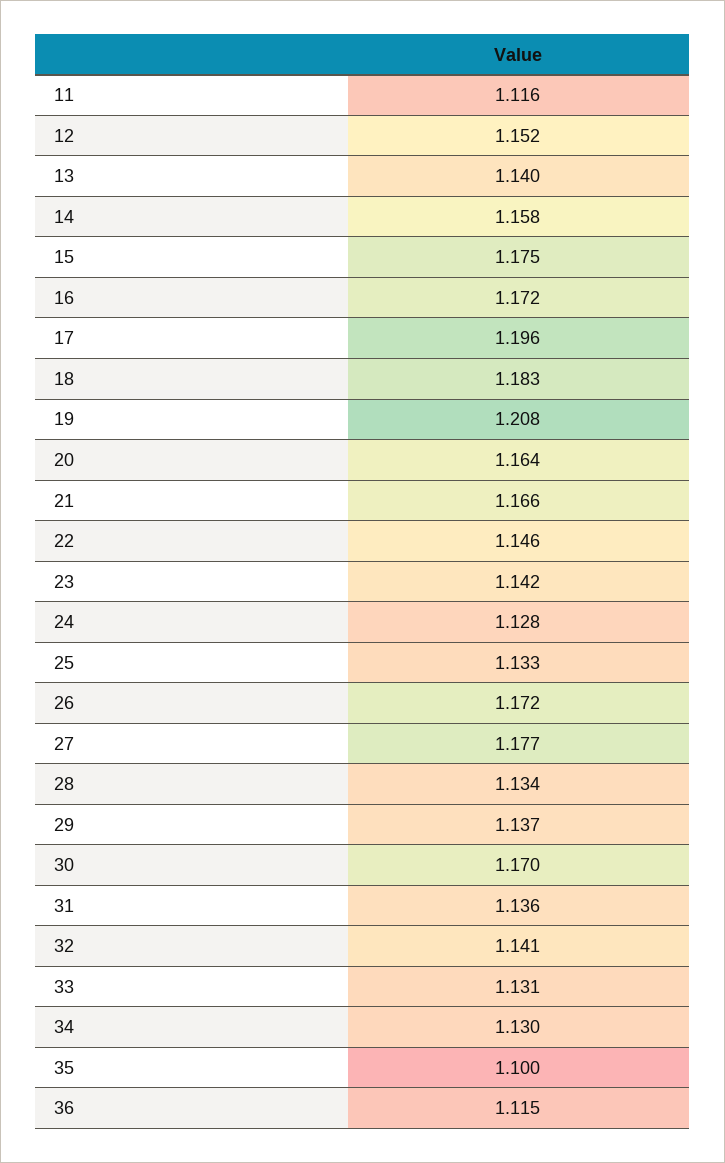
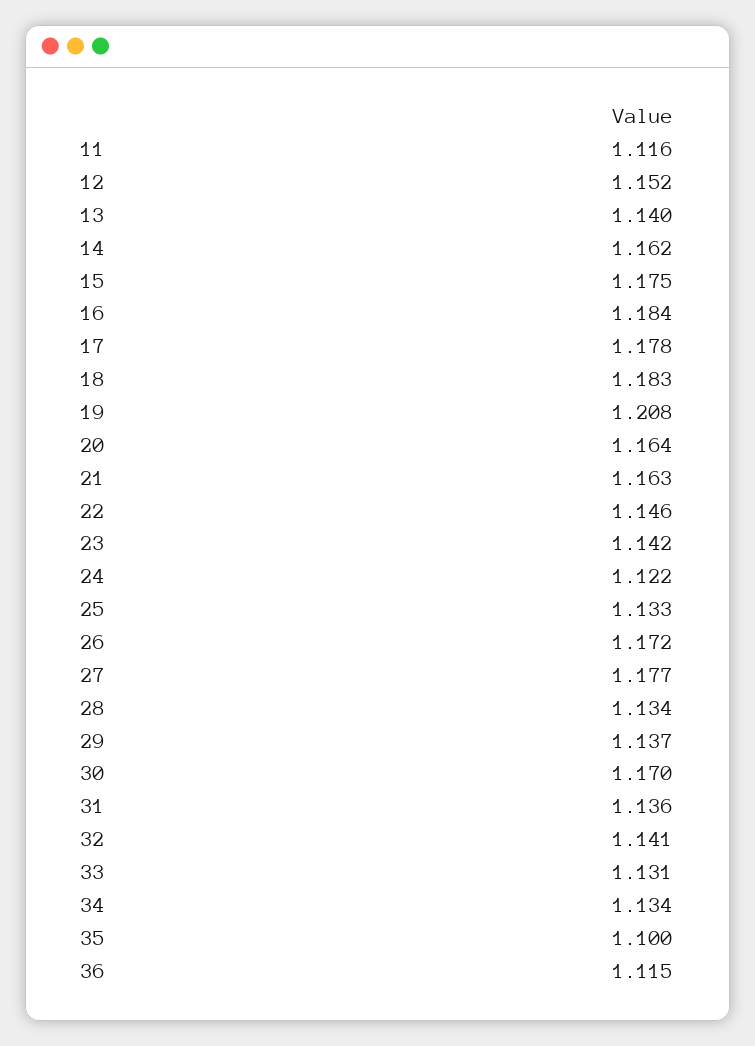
14: 1.158 -> 1.162
16: 1.172 -> 1.184
17: 1.196 -> 1.178
21: 1.166 -> 1.163
24: 1.128 -> 1.122
34: 1.13 -> 1.134

